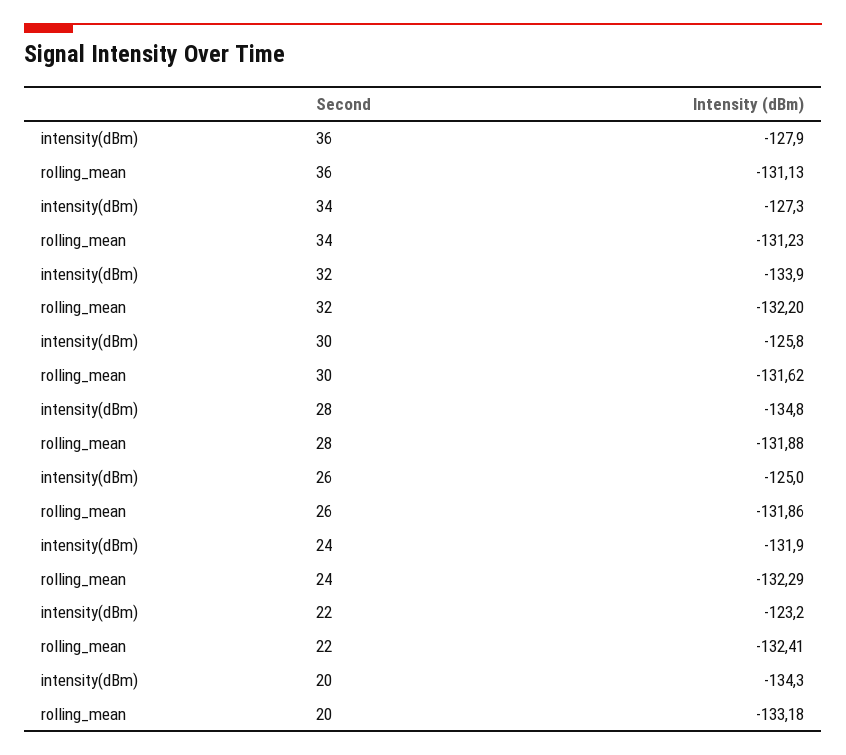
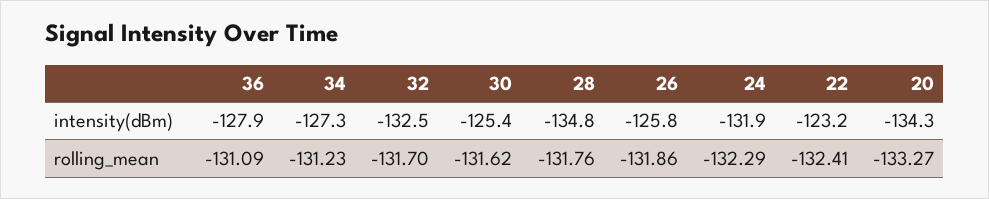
rolling_mean, 36: -131.13 -> -131.09
intensity(dBm), 32: -133.9 -> -132.5
rolling_mean, 32: -132.2 -> -131.7
intensity(dBm), 30: -125.8 -> -125.4
rolling_mean, 28: -131.88 -> -131.76
intensity(dBm), 26: -125 -> -125.8
rolling_mean, 20: -133.18 -> -133.27

